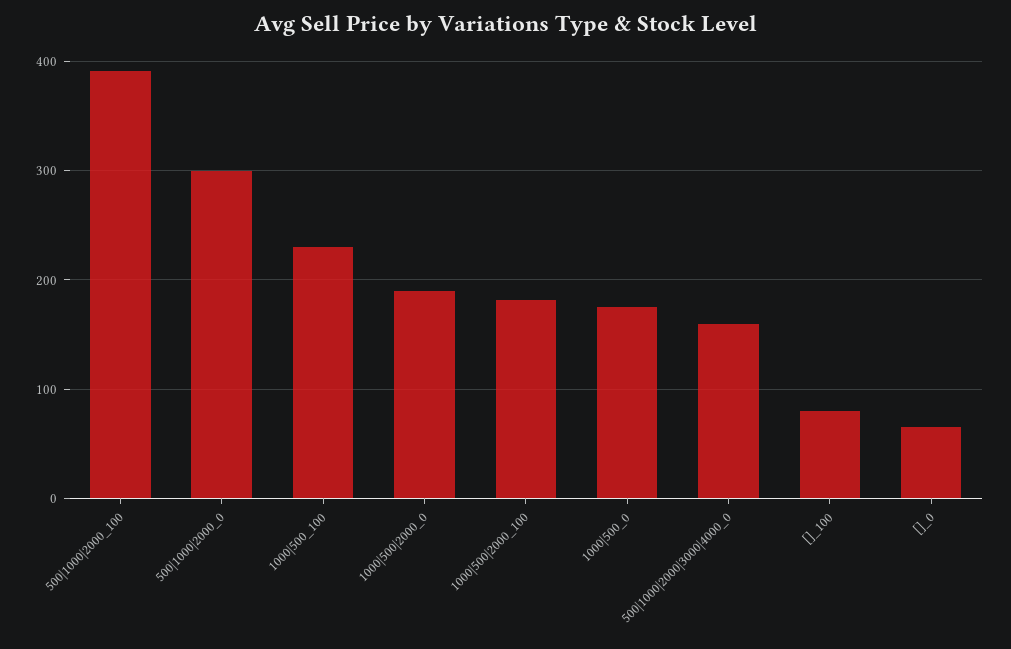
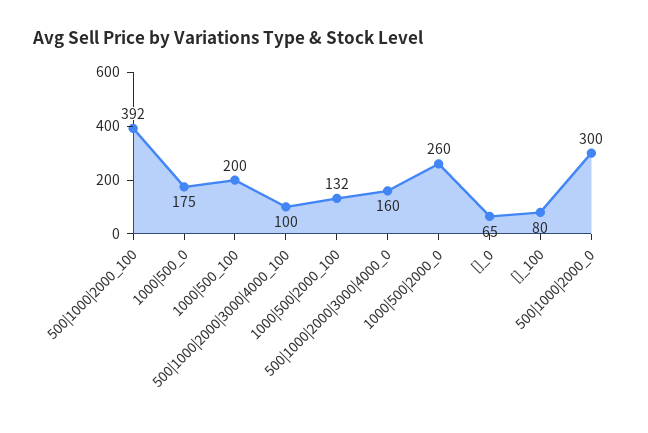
1000|500_100: 230 -> 200
1000|500|2000_0: 190 -> 260
1000|500|2000_100: 180 -> 132
500|1000|2000|3000|4000_100: none -> 100

